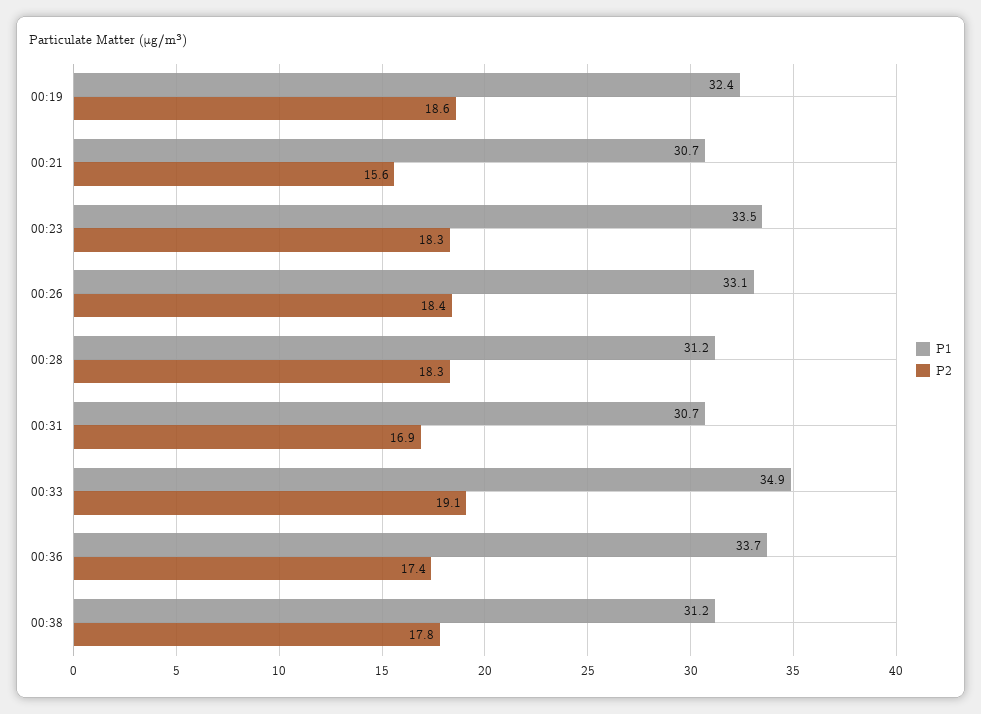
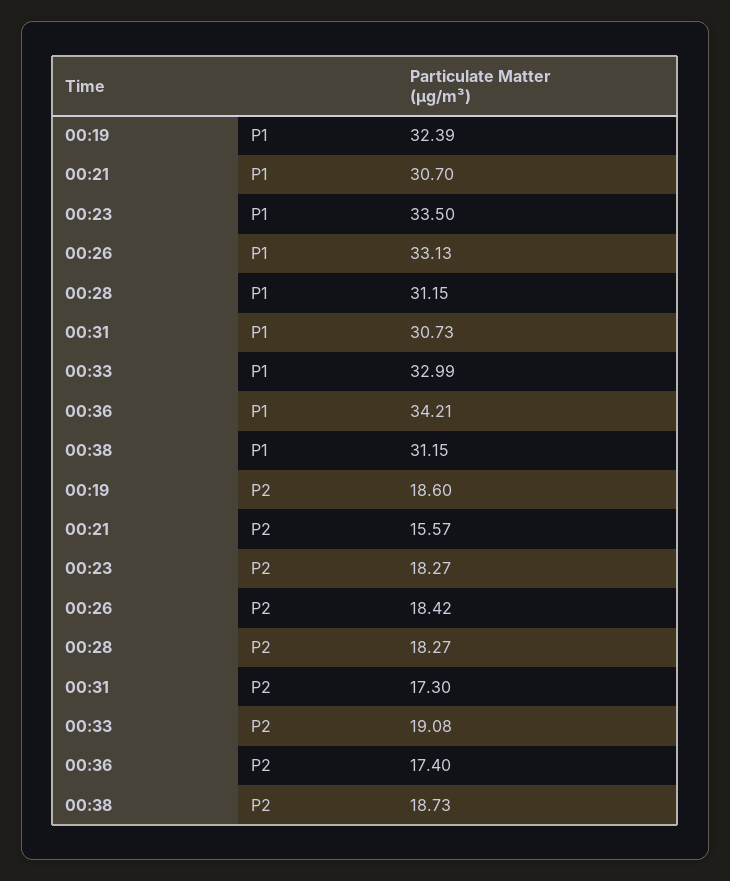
P2, 00:31: 16.9 -> 17.3
P1, 00:33: 34.9 -> 32.99
P1, 00:36: 33.7 -> 34.21
P2, 00:38: 17.8 -> 18.73

